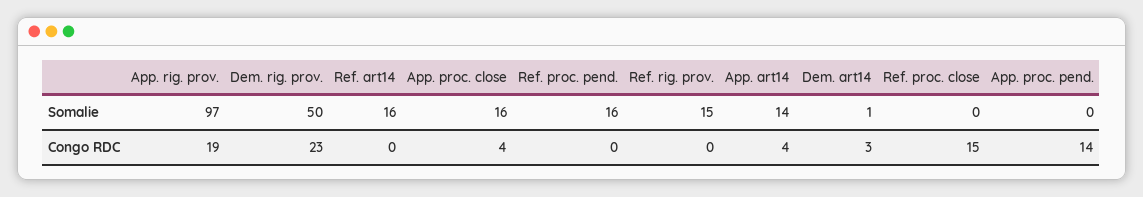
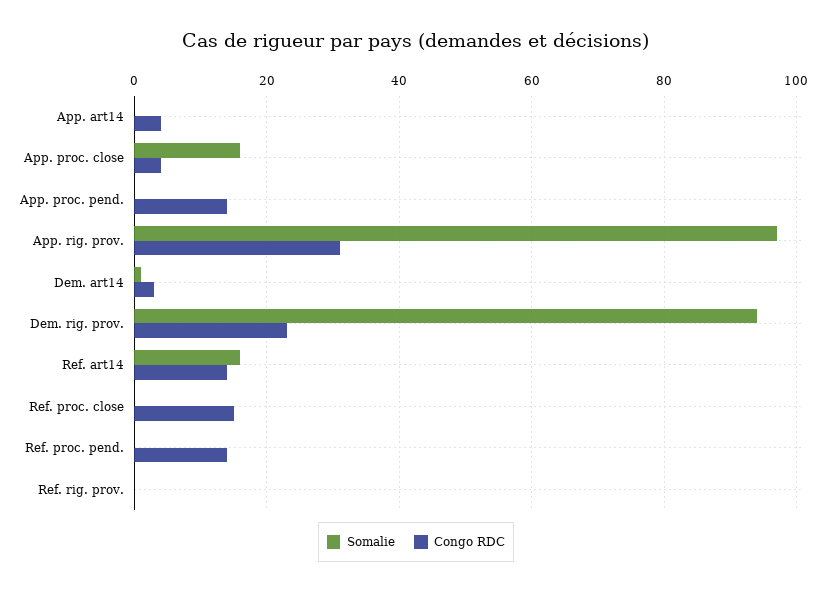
Somalie, Dem. rig. prov.: 50 -> 95
Somalie, Ref. proc. pend.: 16 -> 0
Somalie, Ref. rig. prov.: 15 -> 0
Somalie, App. art14: 14 -> 0
Congo RDC, App. rig. prov.: 19 -> 30
Congo RDC, Ref. art14: 0 -> 15
Congo RDC, Ref. proc. pend.: 0 -> 15

